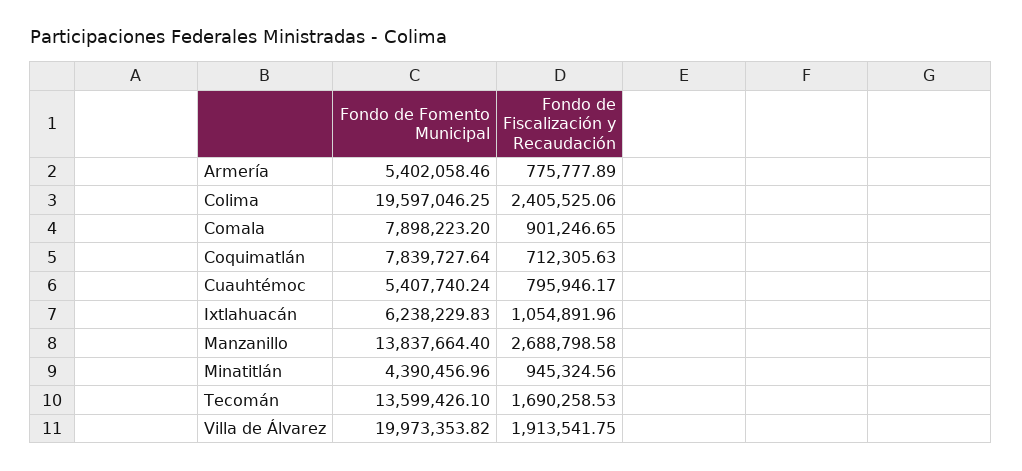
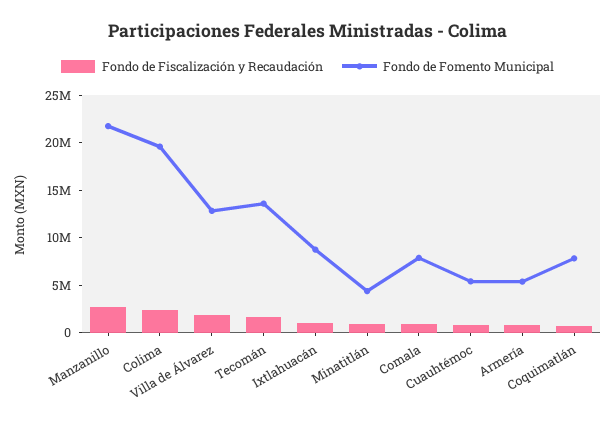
Fondo de Fomento Municipal, Ixtlahuacán: 6238229.83 -> 9000000
Fondo de Fomento Municipal, Manzanillo: 13837664.4 -> 22000000
Fondo de Fomento Municipal, Villa de Álvarez: 19973353.82 -> 13000000

